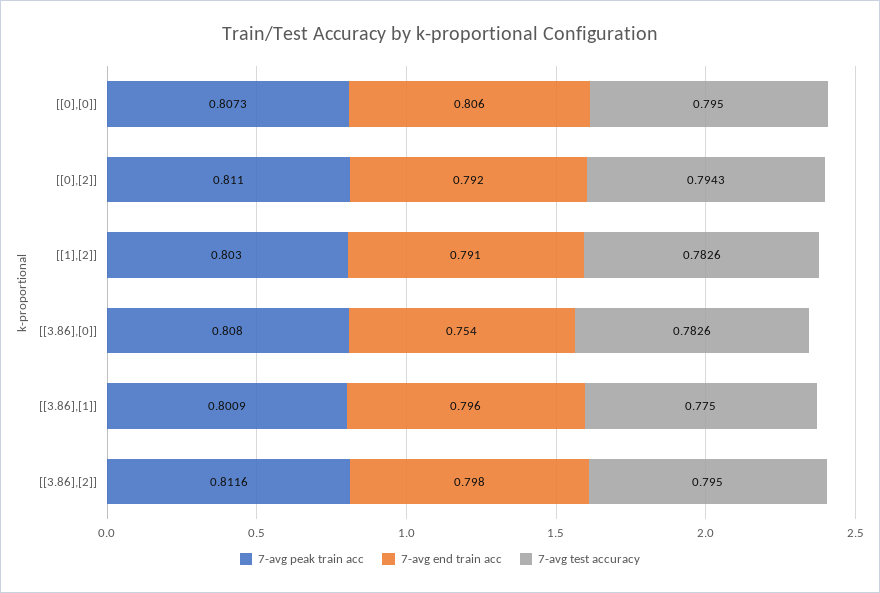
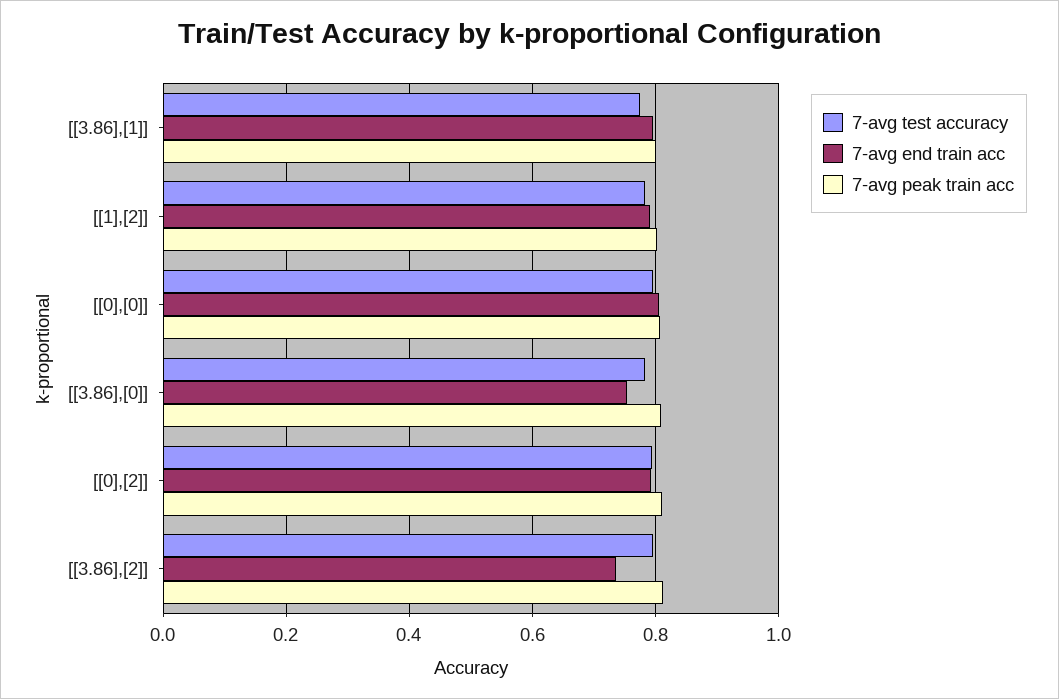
7-avg end train acc, [[3.86],[2]]: 0.798 -> 0.74

